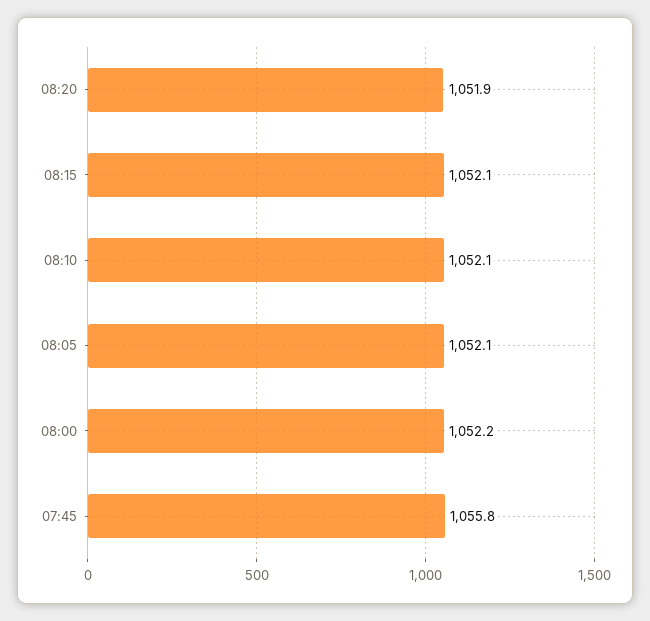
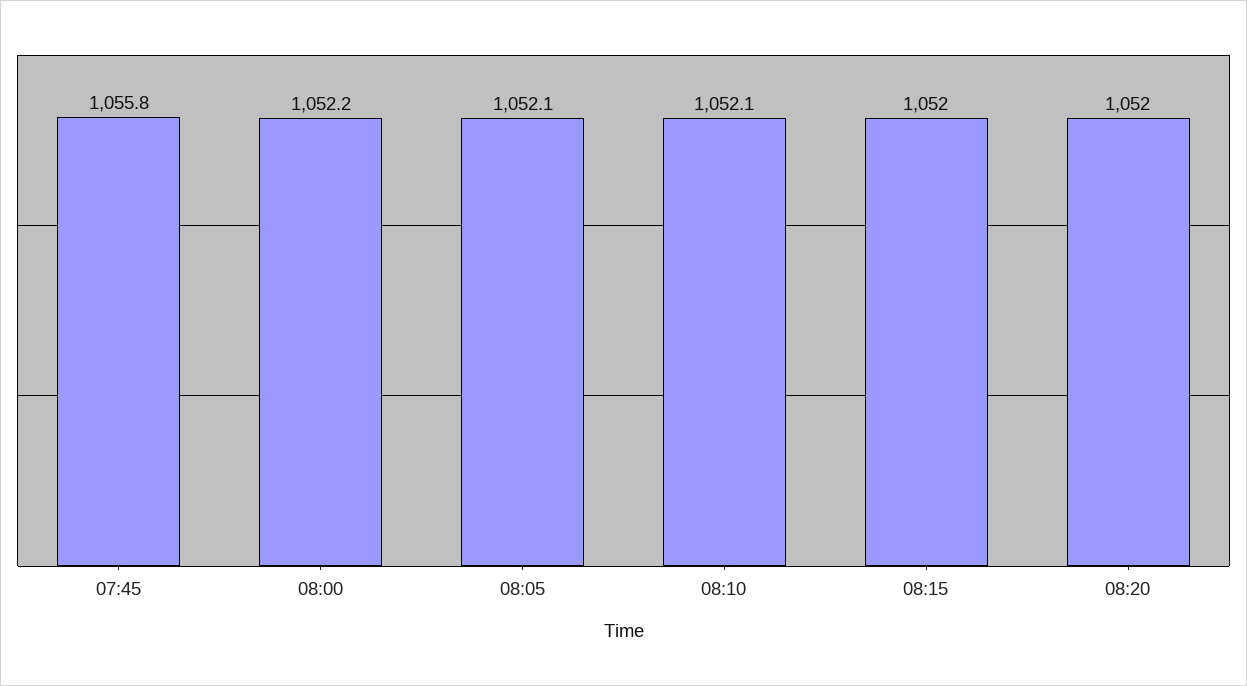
08:20: 1051.9 -> 1052
08:15: 1052.1 -> 1052

